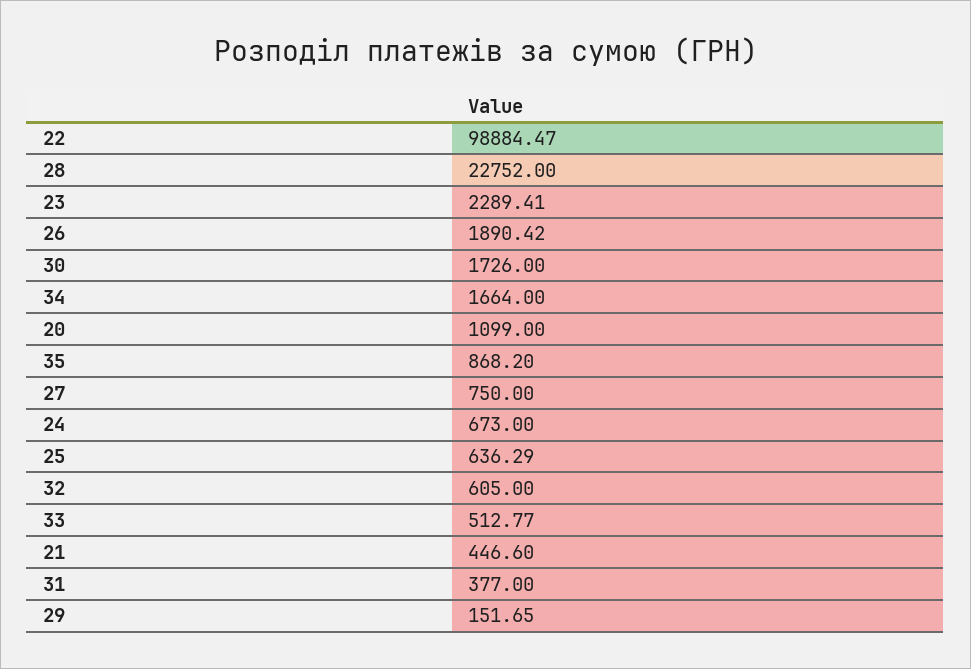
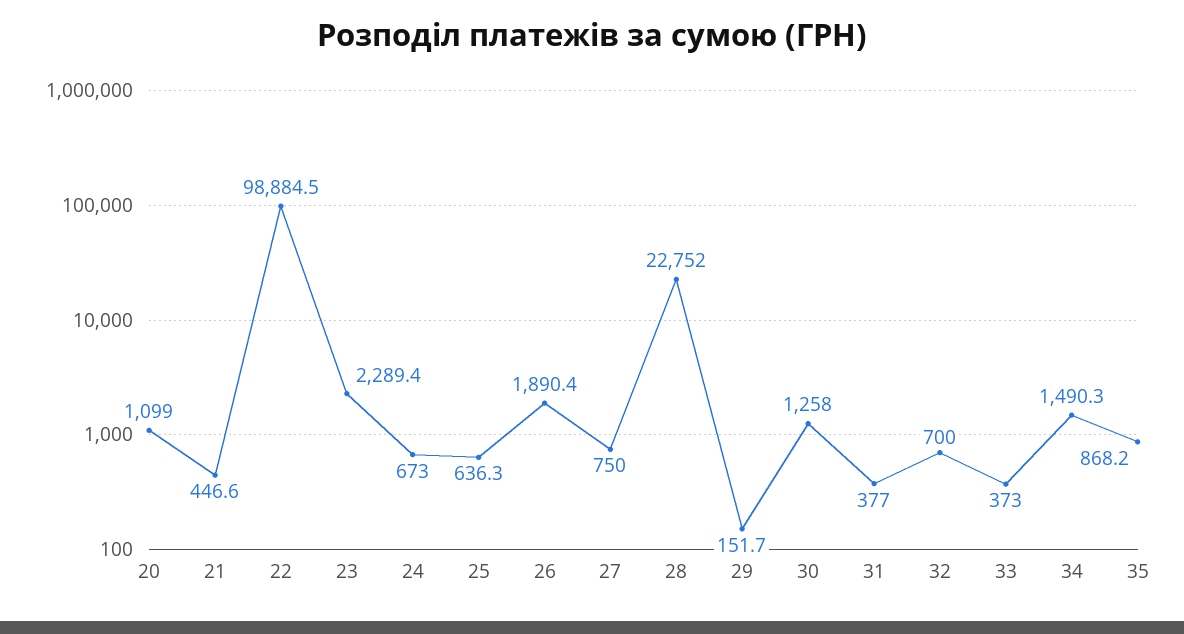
30: 1726 -> 1258
34: 1664 -> 1490.3
32: 605 -> 700
33: 512.77 -> 373

